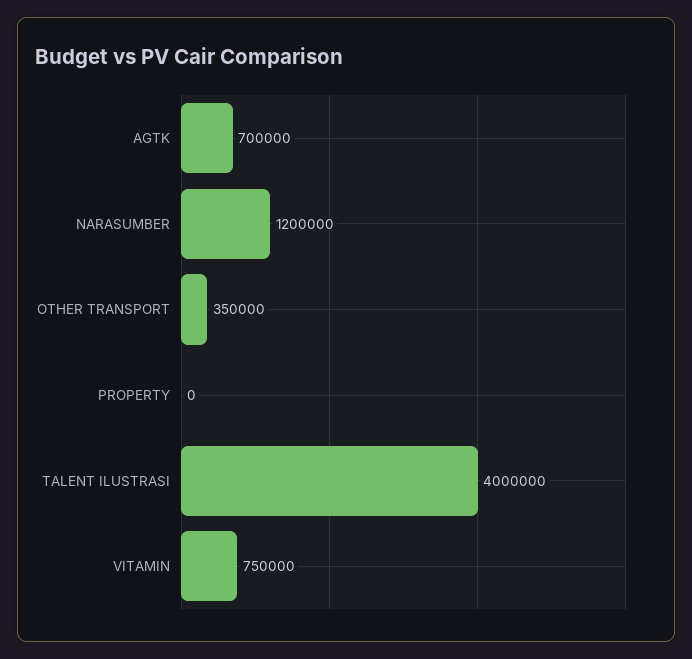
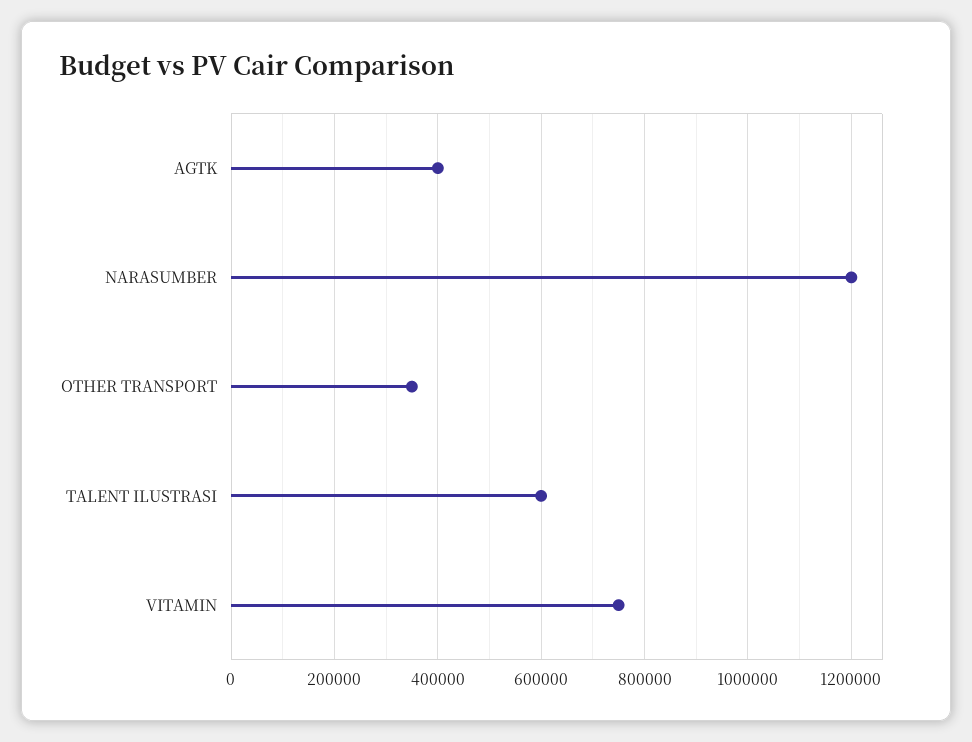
AGTK: 700000 -> 400000
PROPERTY: 0 -> none
TALENT ILUSTRASI: 4000000 -> 600000

